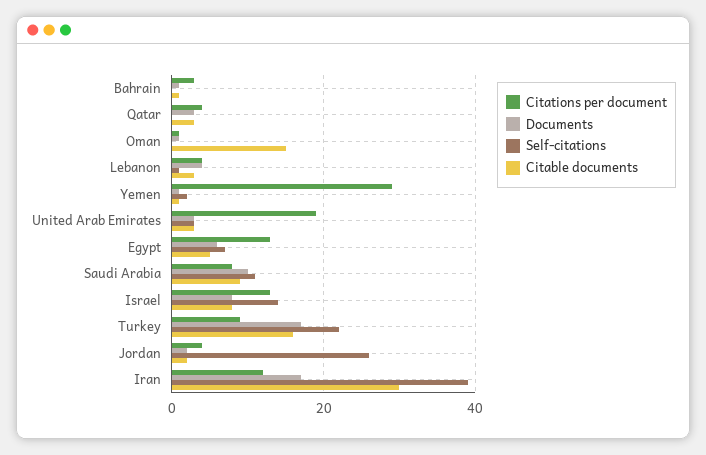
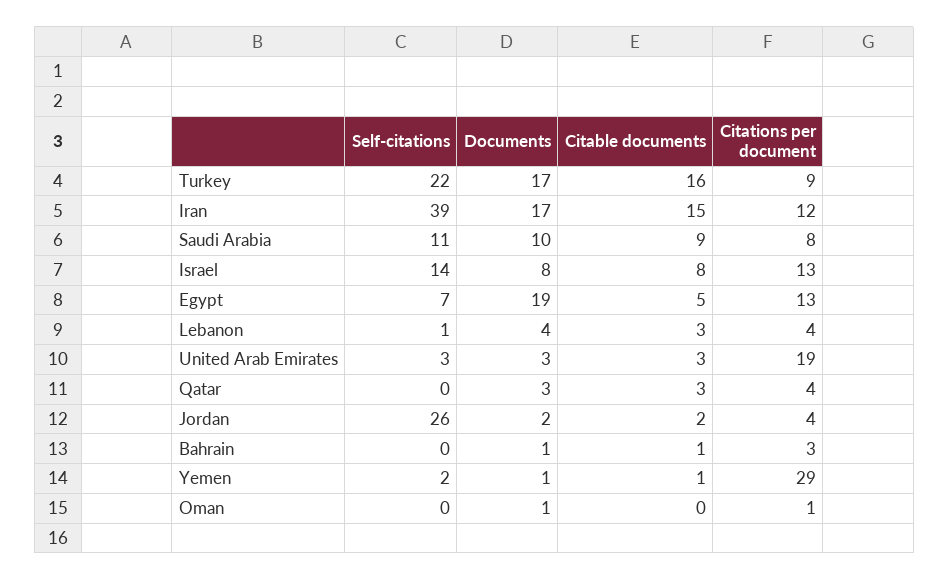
Citable documents, Oman: 15 -> 0
Documents, Egypt: 5 -> 19
Citable documents, Iran: 30 -> 15

